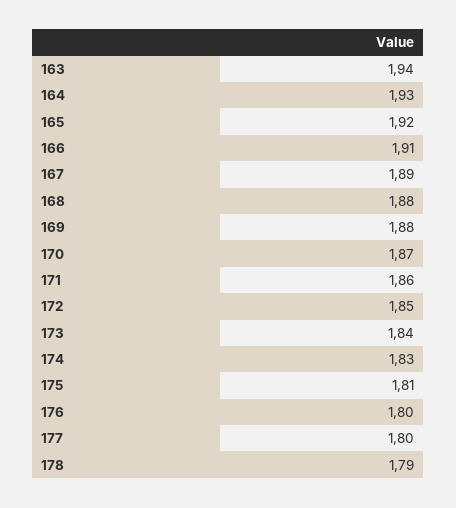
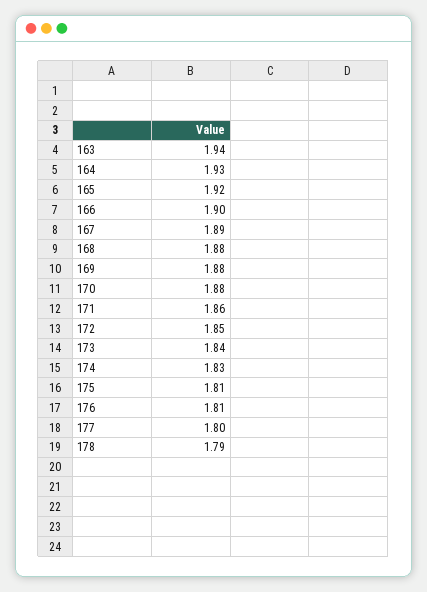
166: 1.91 -> 1.9
170: 1.87 -> 1.88
176: 1.8 -> 1.81

